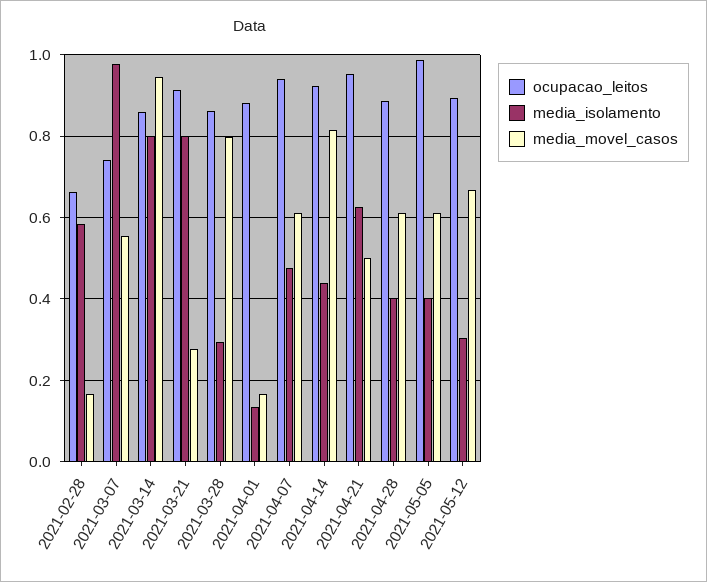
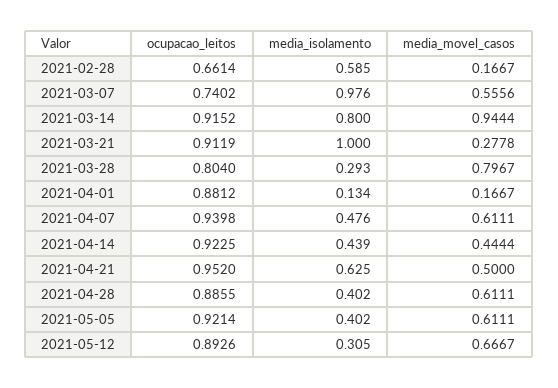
ocupacao_leitos, 2021-03-14: 0.86 -> 0.9152
media_isolamento, 2021-03-21: 0.8 -> 1
ocupacao_leitos, 2021-03-28: 0.86 -> 0.804
media_movel_casos, 2021-04-14: 0.82 -> 0.4444
ocupacao_leitos, 2021-05-05: 0.98 -> 0.9214

